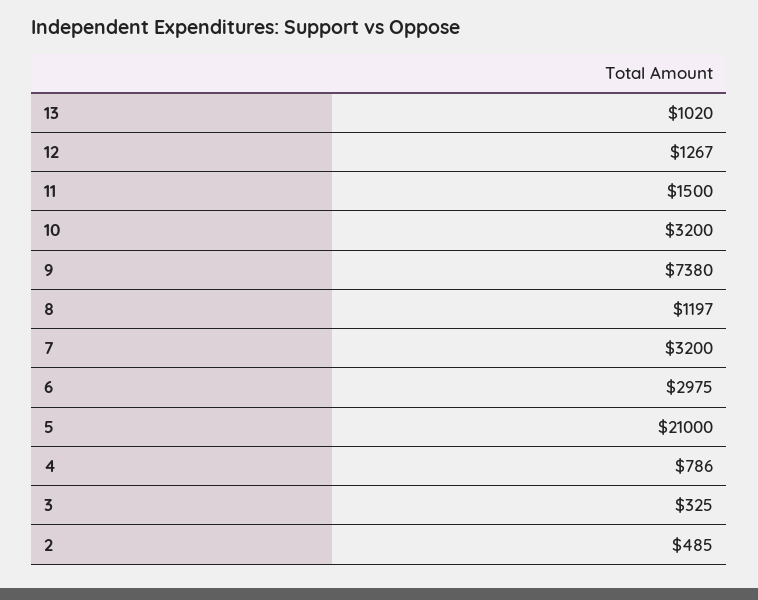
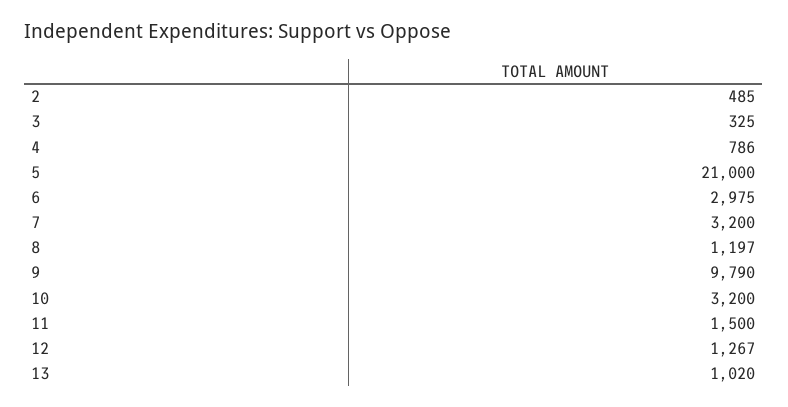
9: 7380 -> 9790

